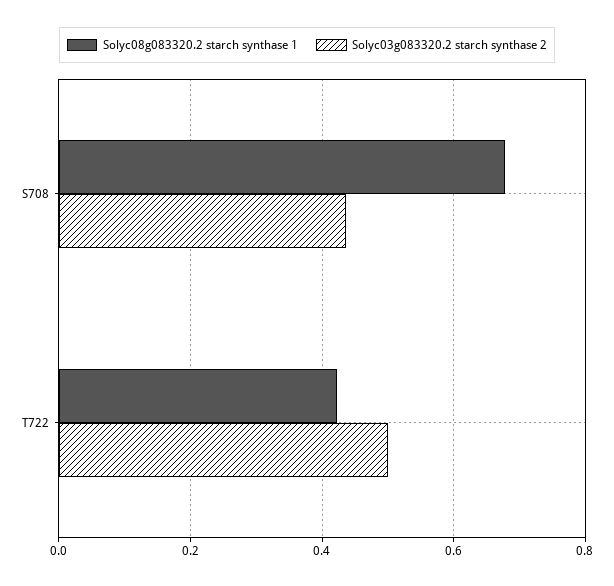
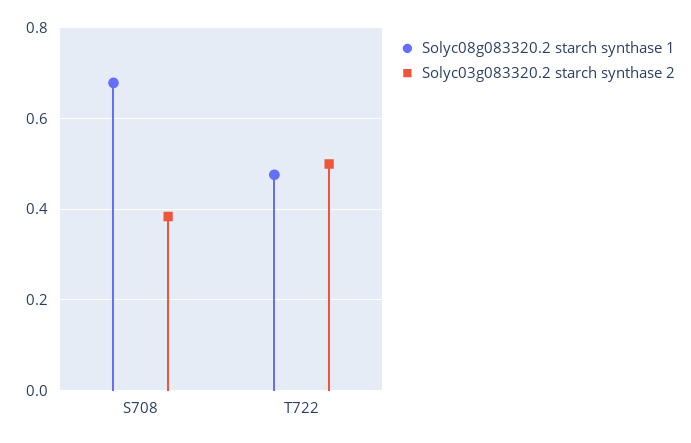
Solyc03g083320.2 starch synthase 2, S708: 0.44 -> 0.38
Solyc08g083320.2 starch synthase 1, T722: 0.42 -> 0.48

